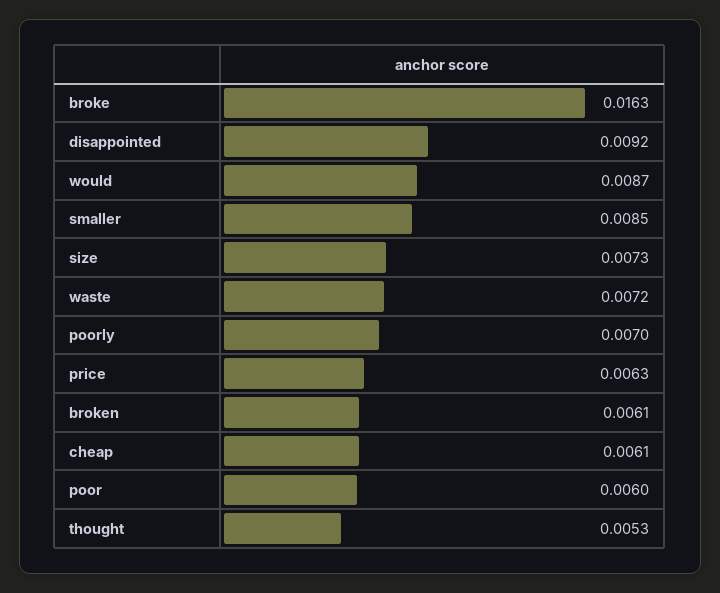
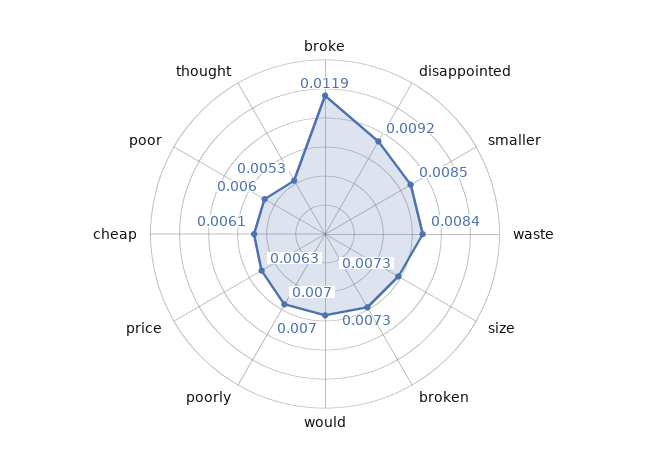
broke: 0.0163 -> 0.0119
would: 0.0087 -> 0.007
waste: 0.0072 -> 0.0084
broken: 0.0061 -> 0.0073

